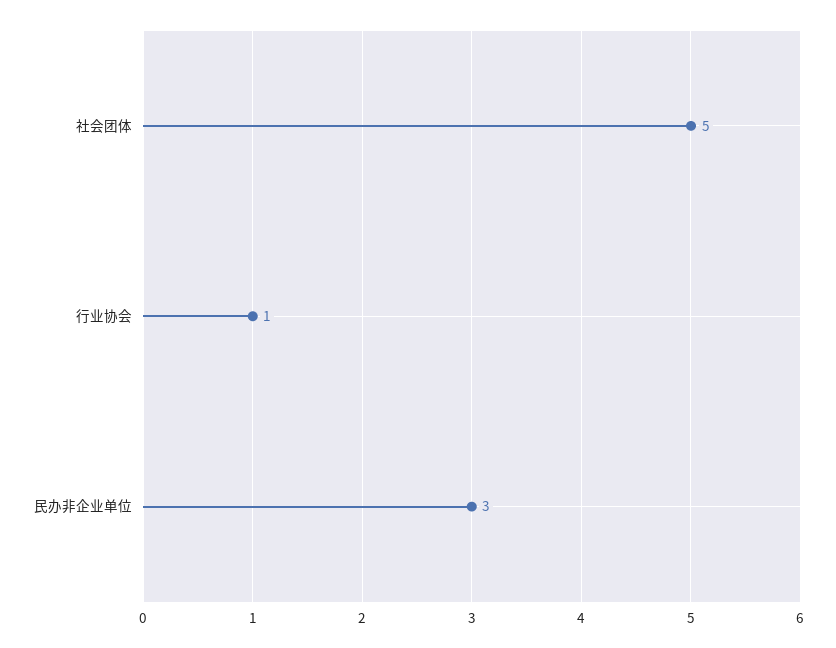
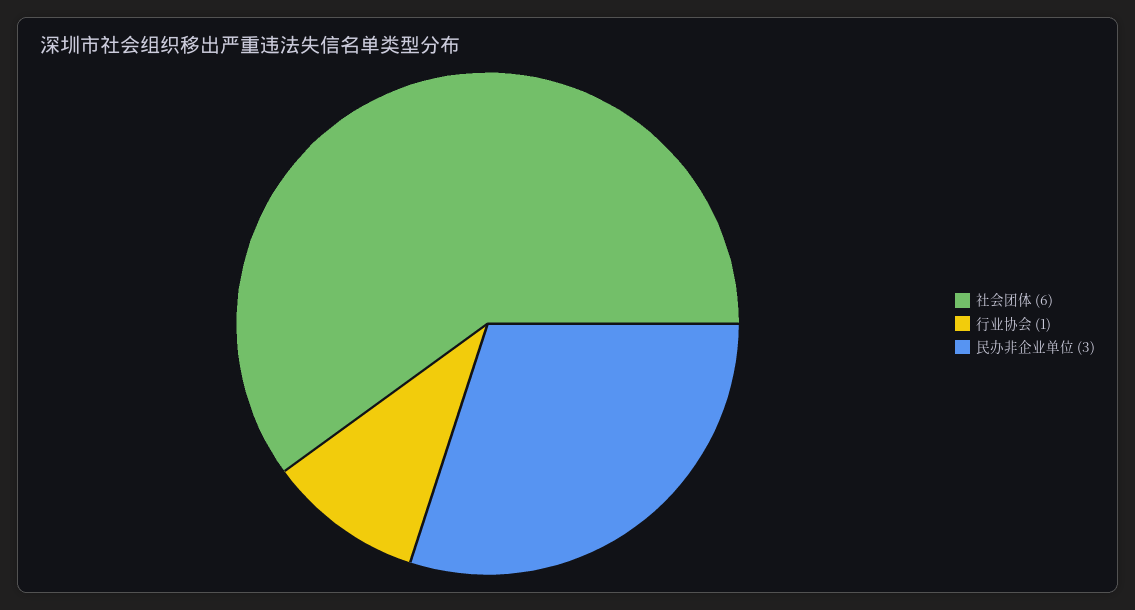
社会团体: 5 -> 6

